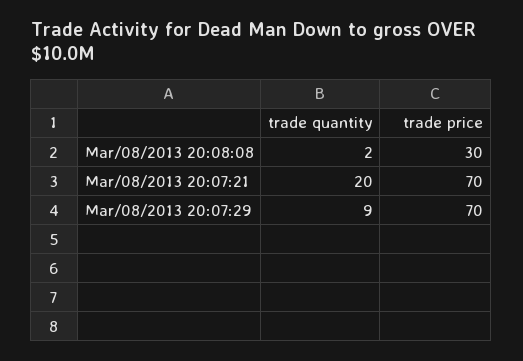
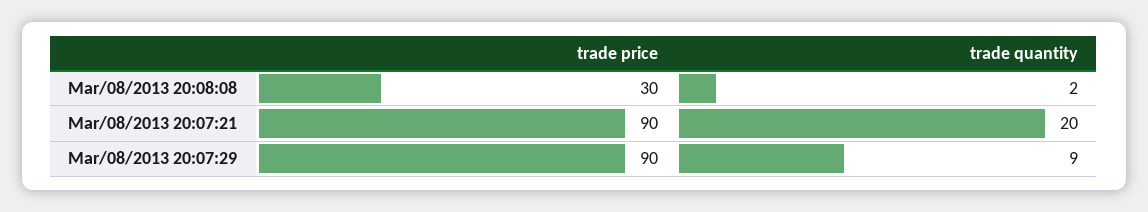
trade price, Mar/08/2013 20:07:21: 70 -> 90
trade price, Mar/08/2013 20:07:29: 70 -> 90

